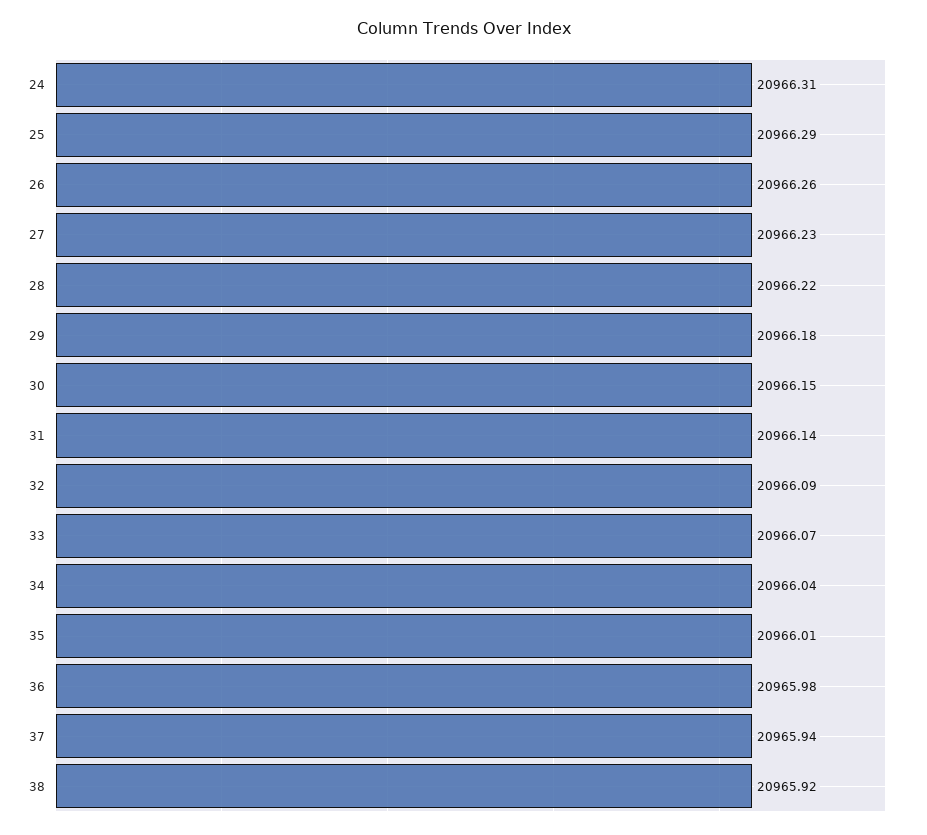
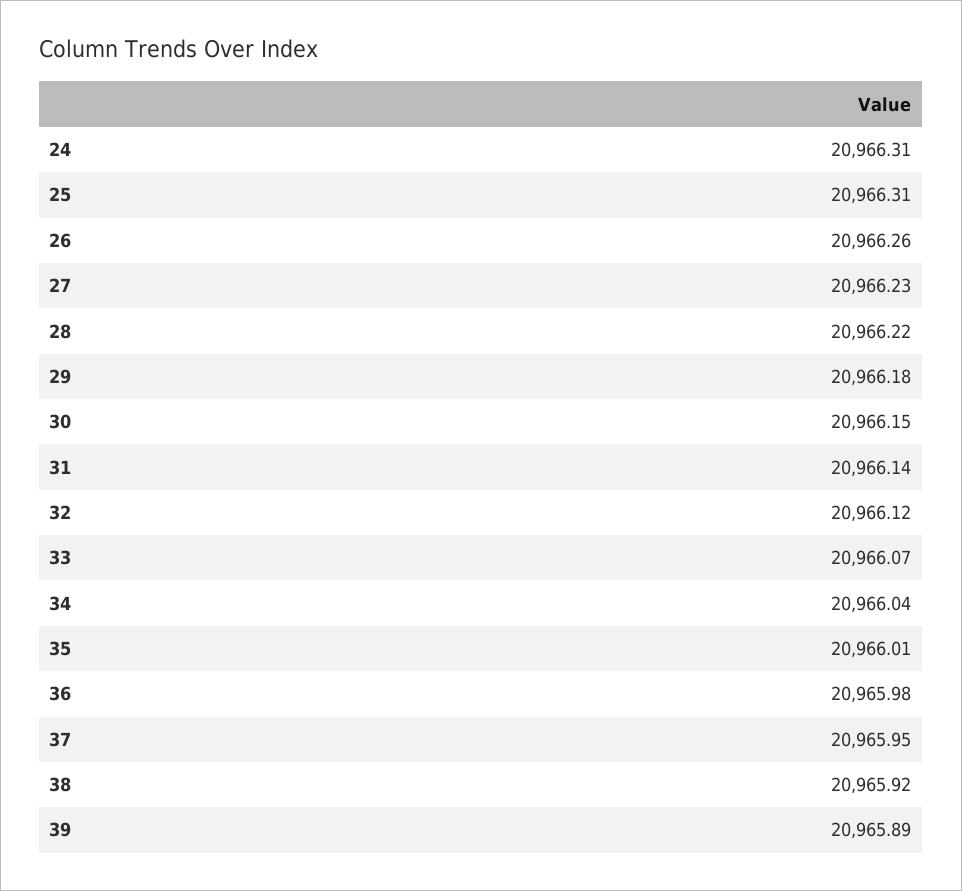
25: 20966.29 -> 20966.31
32: 20966.09 -> 20966.12
37: 20965.94 -> 20965.95
39: none -> 20965.89

